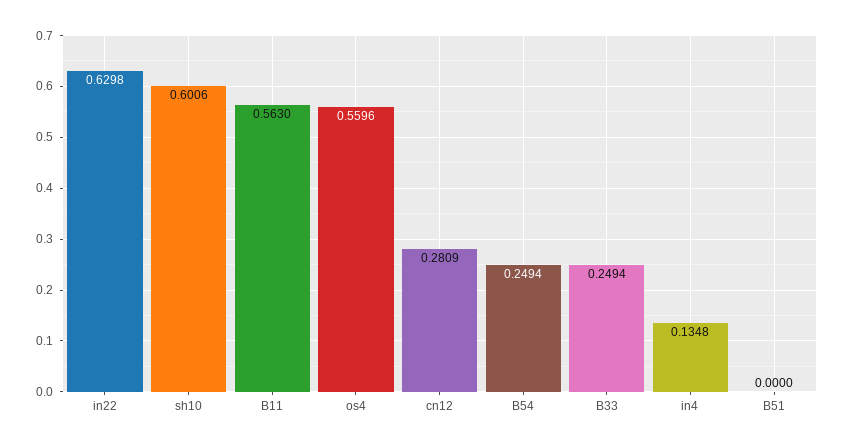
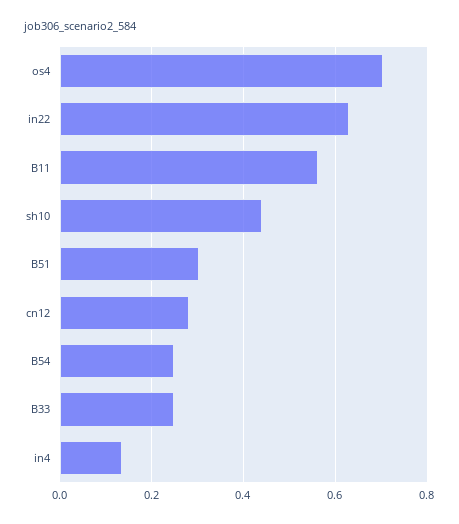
sh10: 0.6006 -> 0.44
os4: 0.5596 -> 0.7
B51: 0 -> 0.3

